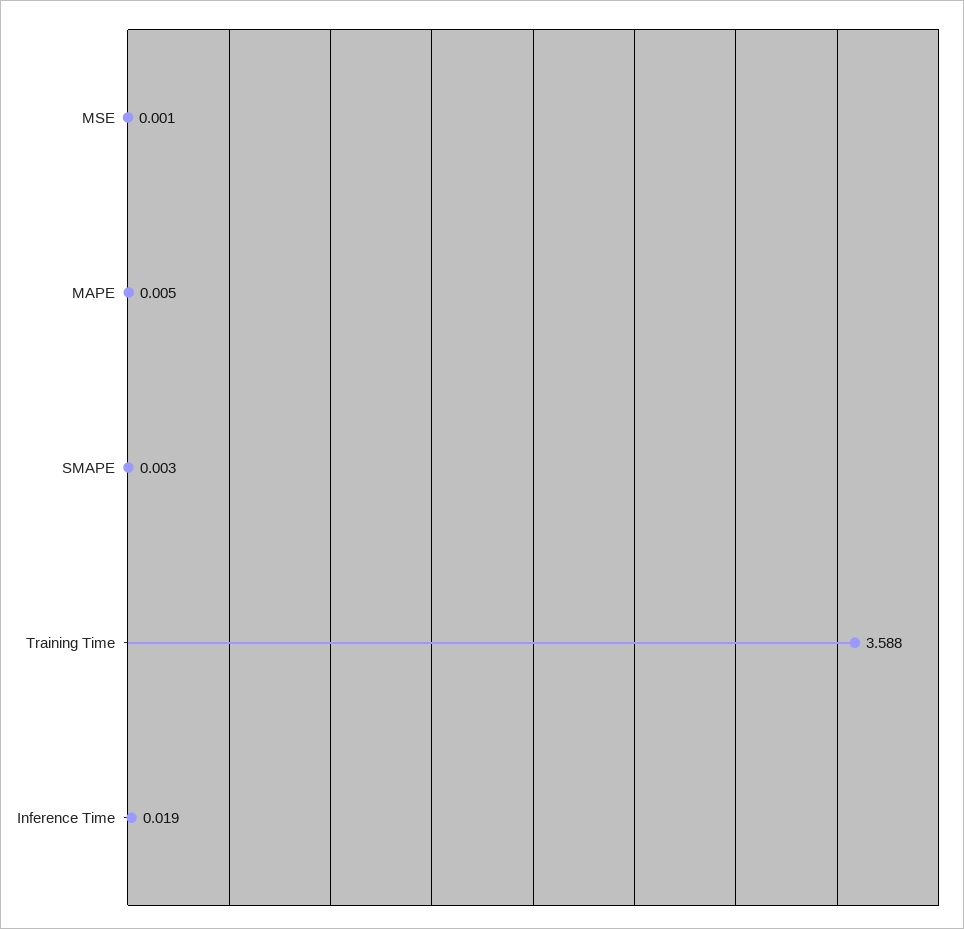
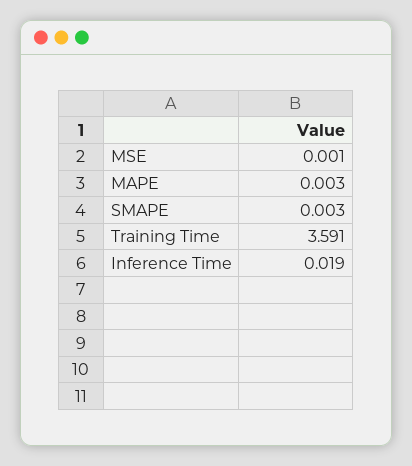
MAPE: 0.005 -> 0.003
Training Time: 3.588 -> 3.591

